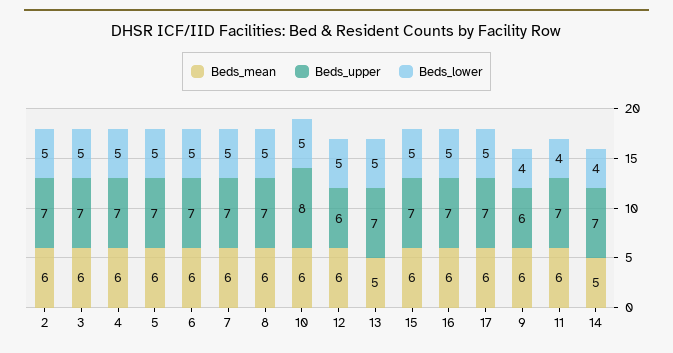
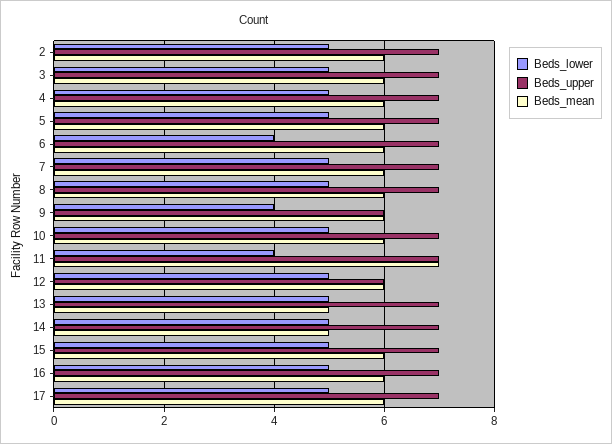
Beds_lower, 6: 5 -> 4
Beds_upper, 10: 8 -> 7
Beds_mean, 11: 6 -> 7
Beds_lower, 14: 4 -> 5

